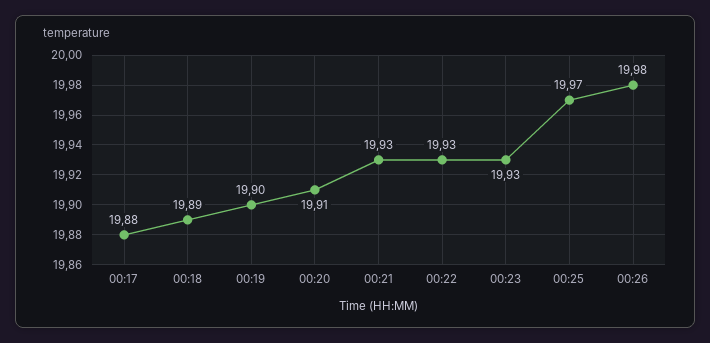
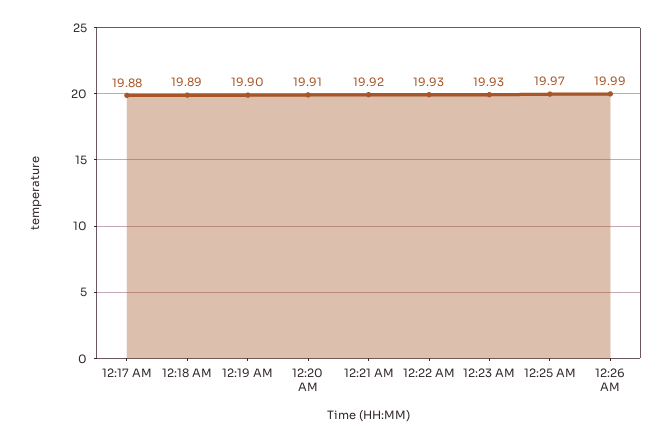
00:21: 19.93 -> 19.92
00:26: 19.98 -> 19.99

